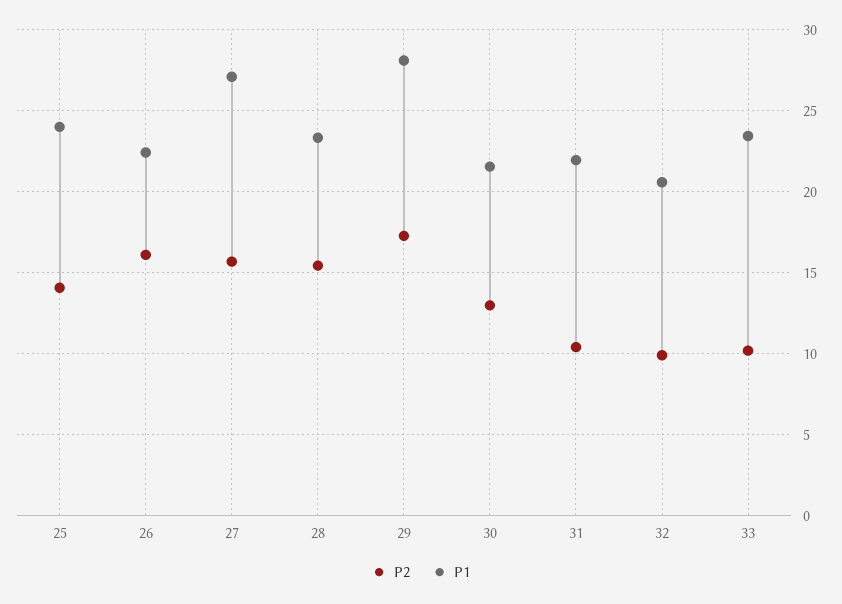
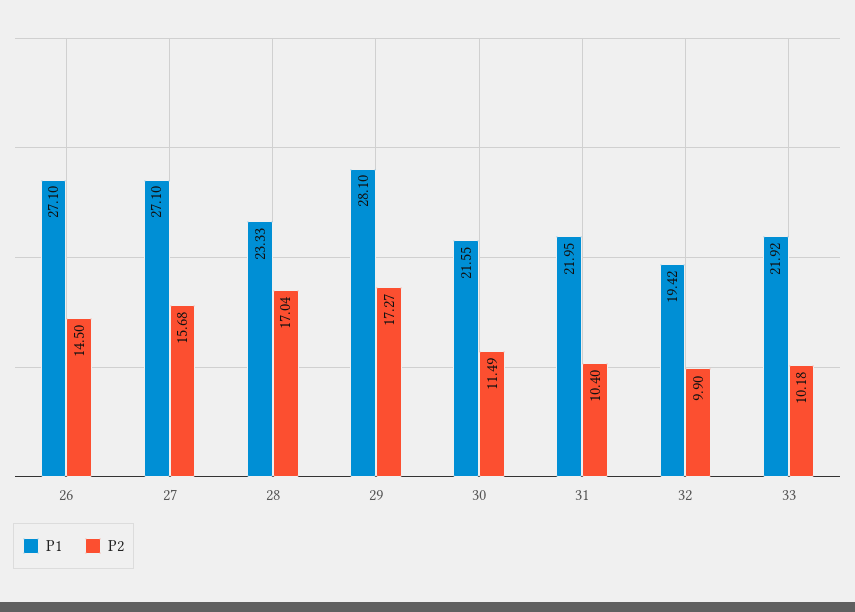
P2, 25: 14 -> none
P1, 25: 24 -> none
P2, 26: 16 -> 14.5
P1, 26: 22.5 -> 27.1
P2, 28: 15.5 -> 17.04
P2, 30: 13 -> 11.49
P1, 32: 20.5 -> 19.42
P1, 33: 23.5 -> 21.92

